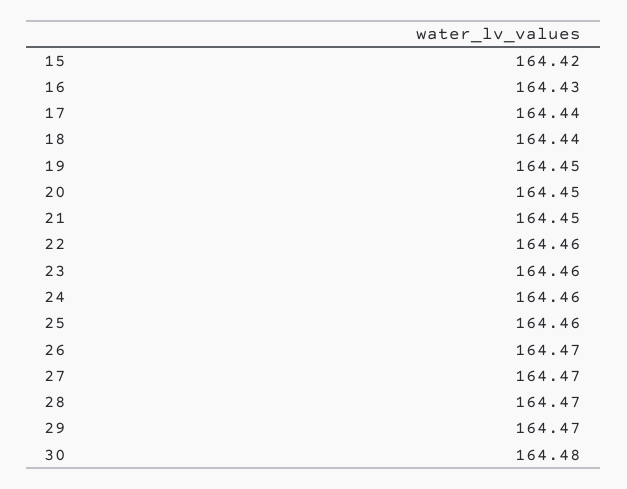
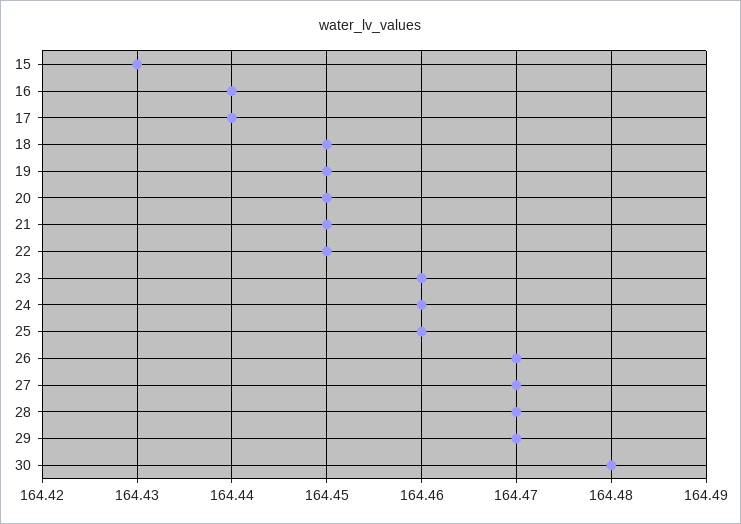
15: 164.42 -> 164.43
16: 164.43 -> 164.44
18: 164.44 -> 164.45
22: 164.46 -> 164.45

